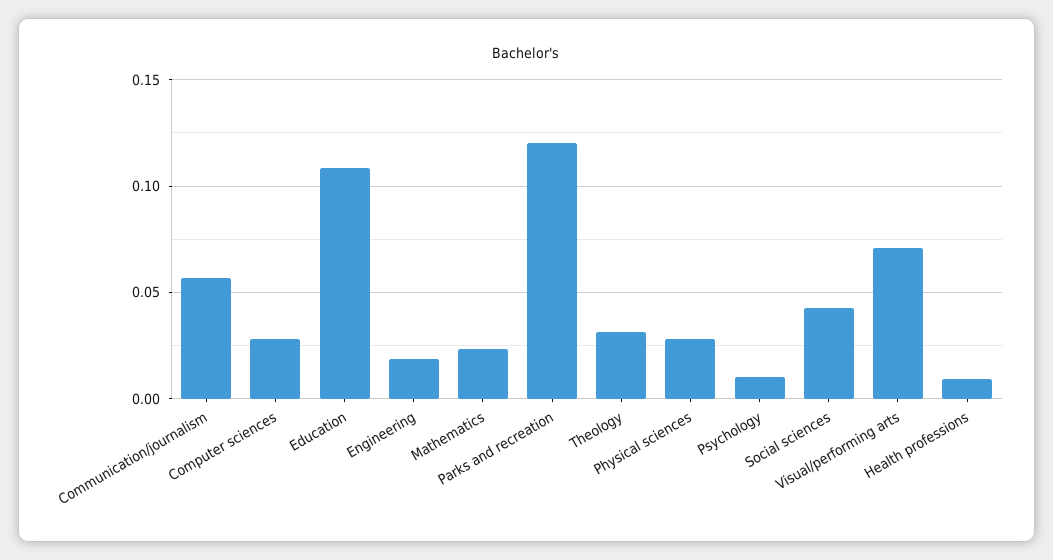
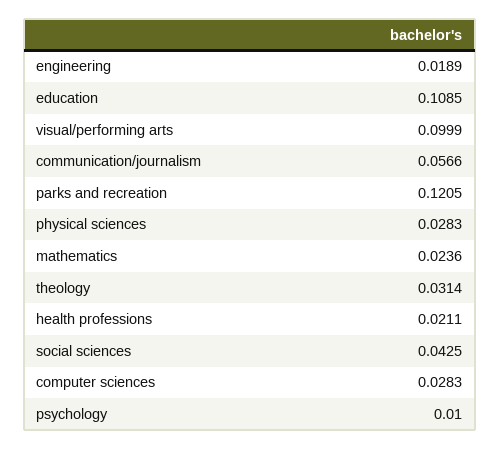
Visual/performing arts: 0.07 -> 0.0999
Health professions: 0.01 -> 0.0211

